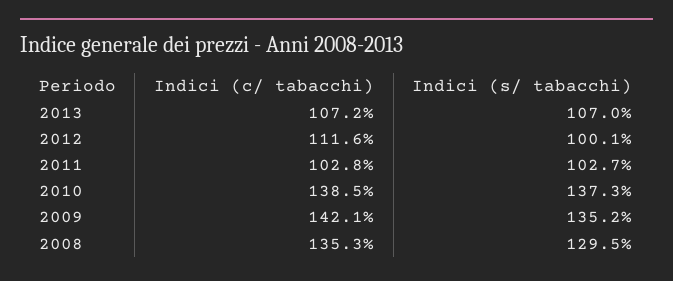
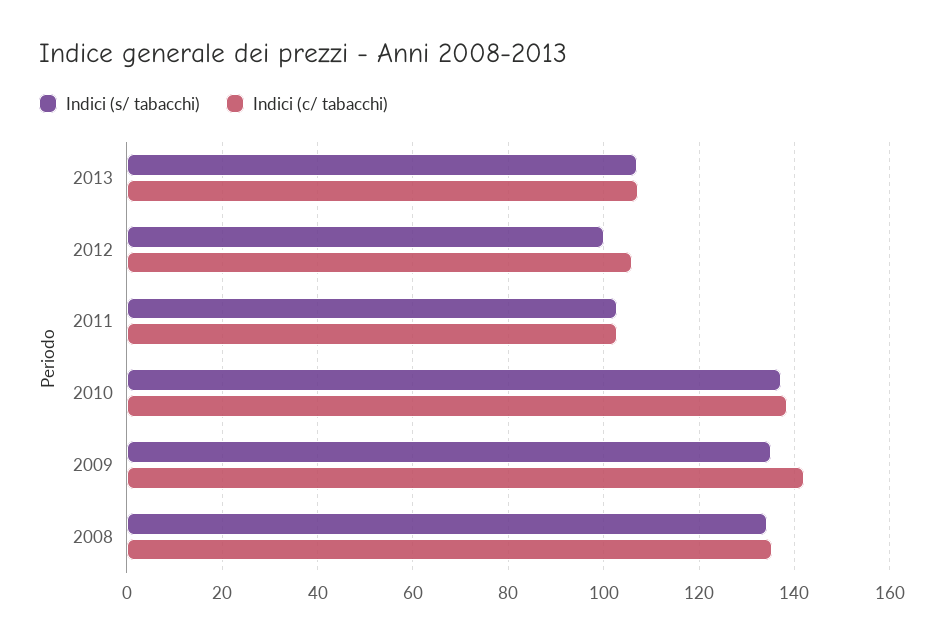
Indici (c/ tabacchi), 2012: 111.6 -> 106
Indici (s/ tabacchi), 2008: 129.5 -> 134

